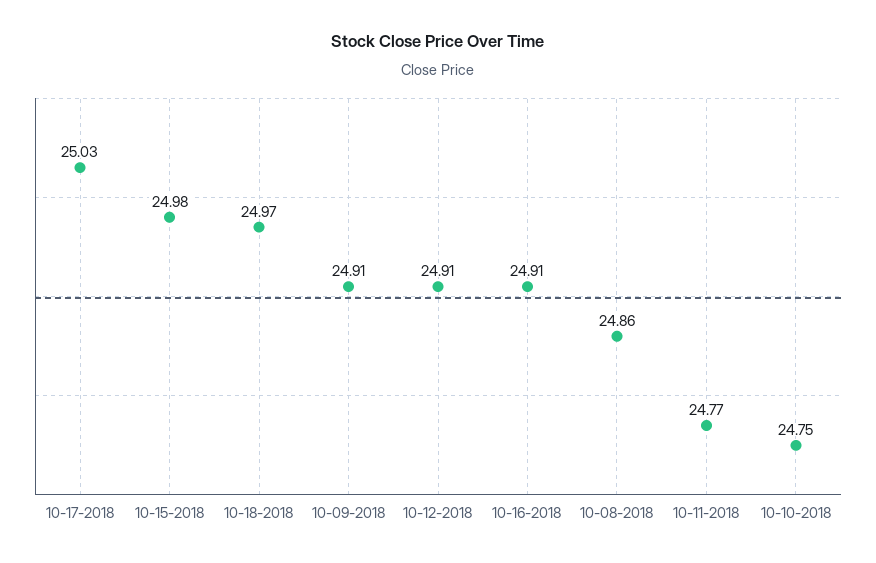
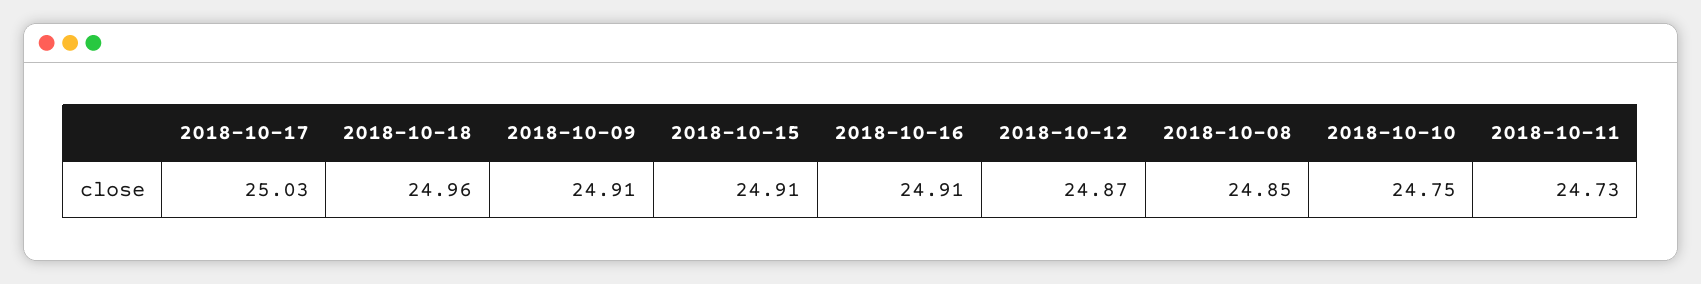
10-15-2018: 24.98 -> 24.91
10-18-2018: 24.97 -> 24.96
10-12-2018: 24.91 -> 24.87
10-08-2018: 24.86 -> 24.85
10-11-2018: 24.77 -> 24.73

